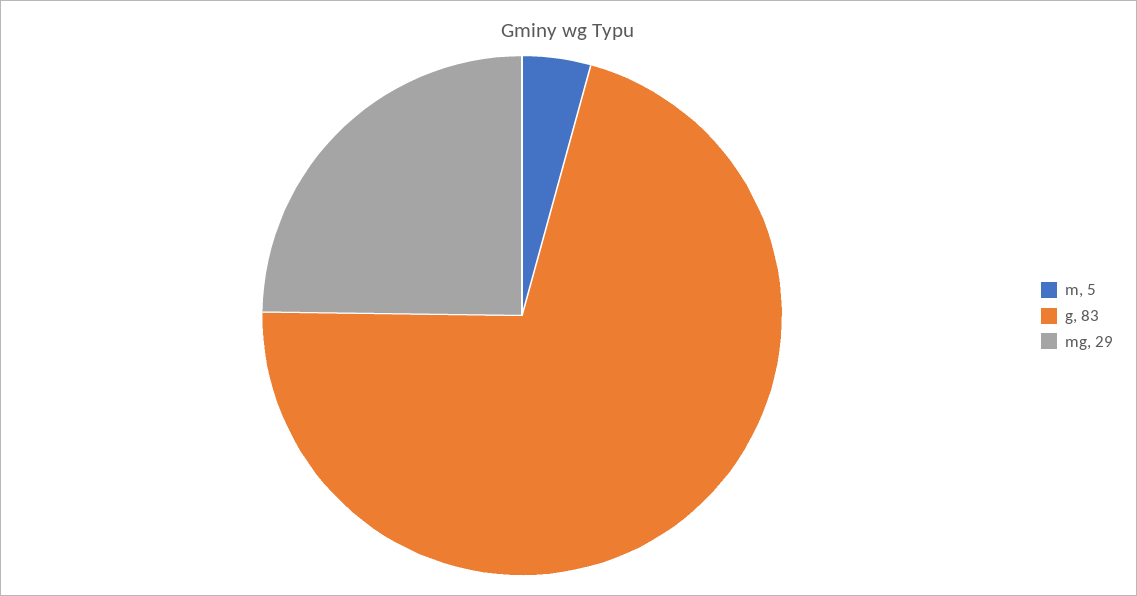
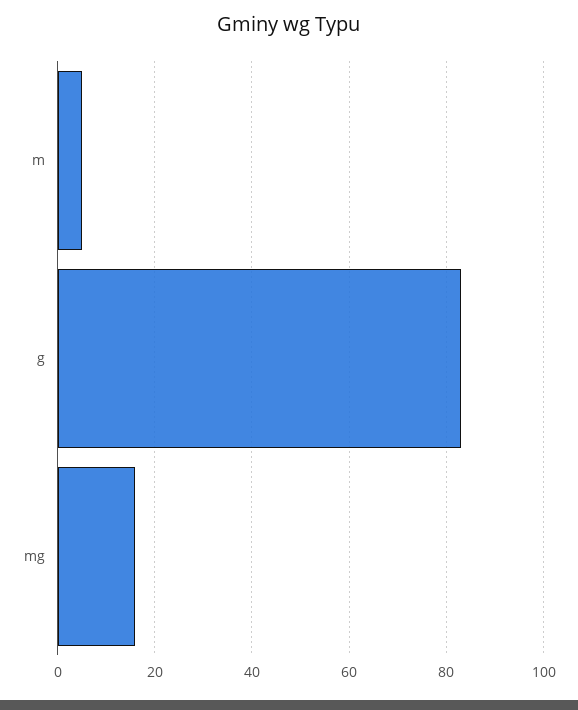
mg: 29 -> 15

